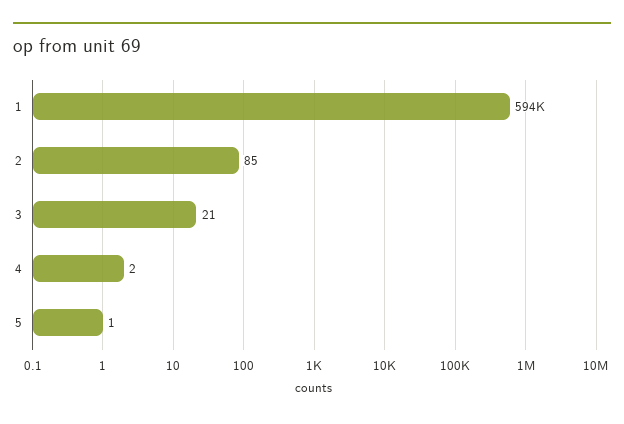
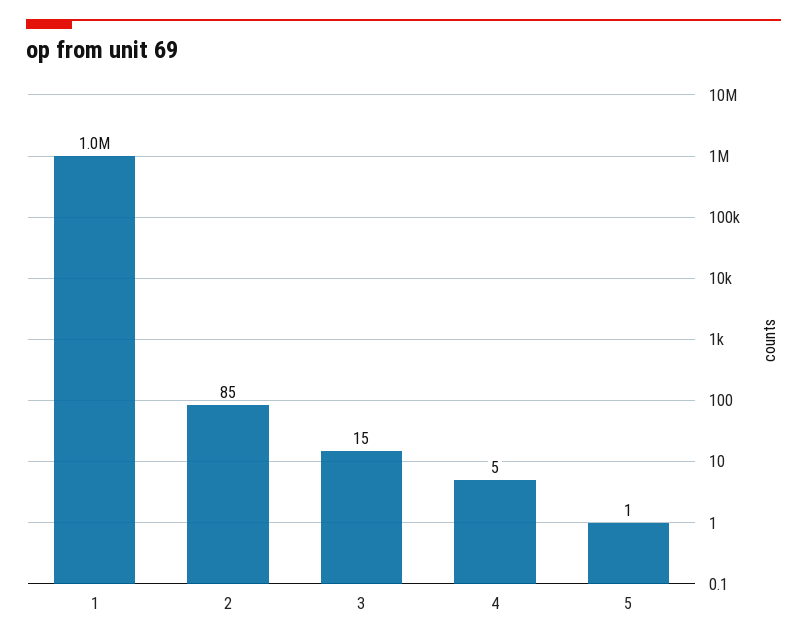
1: 594000 -> 1000000
3: 21 -> 15
4: 2 -> 5

